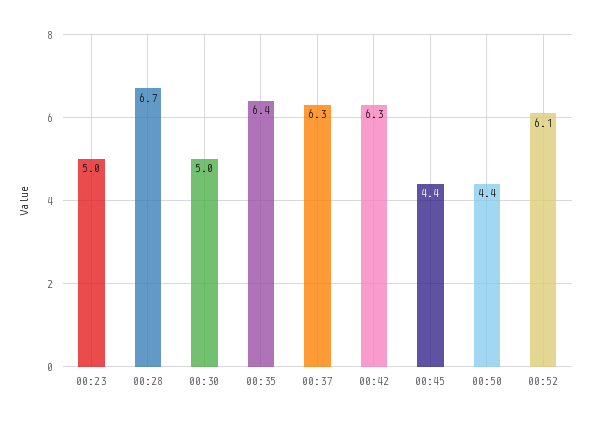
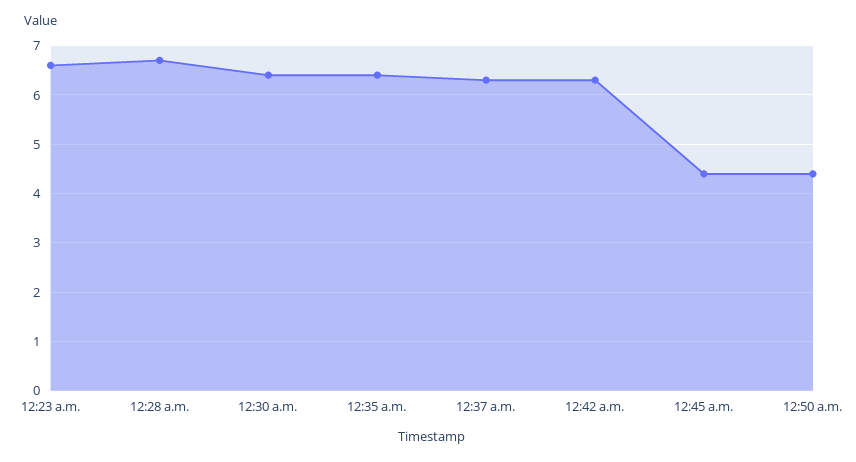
00:23: 5 -> 6.5
00:30: 5 -> 6.5
00:52: 6.1 -> none

